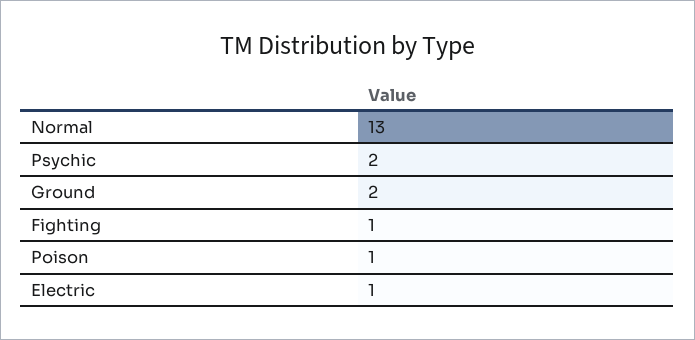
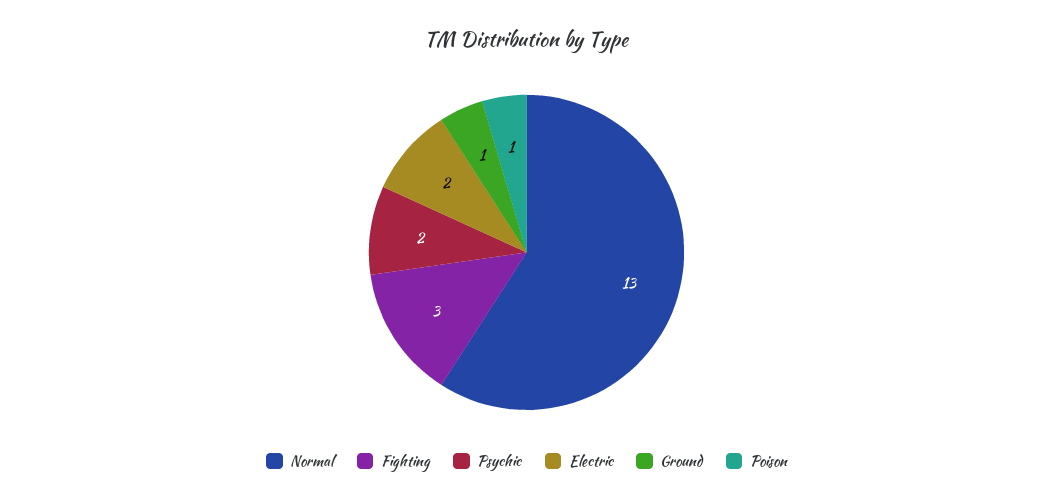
Ground: 2 -> 1
Fighting: 1 -> 3
Electric: 1 -> 2

